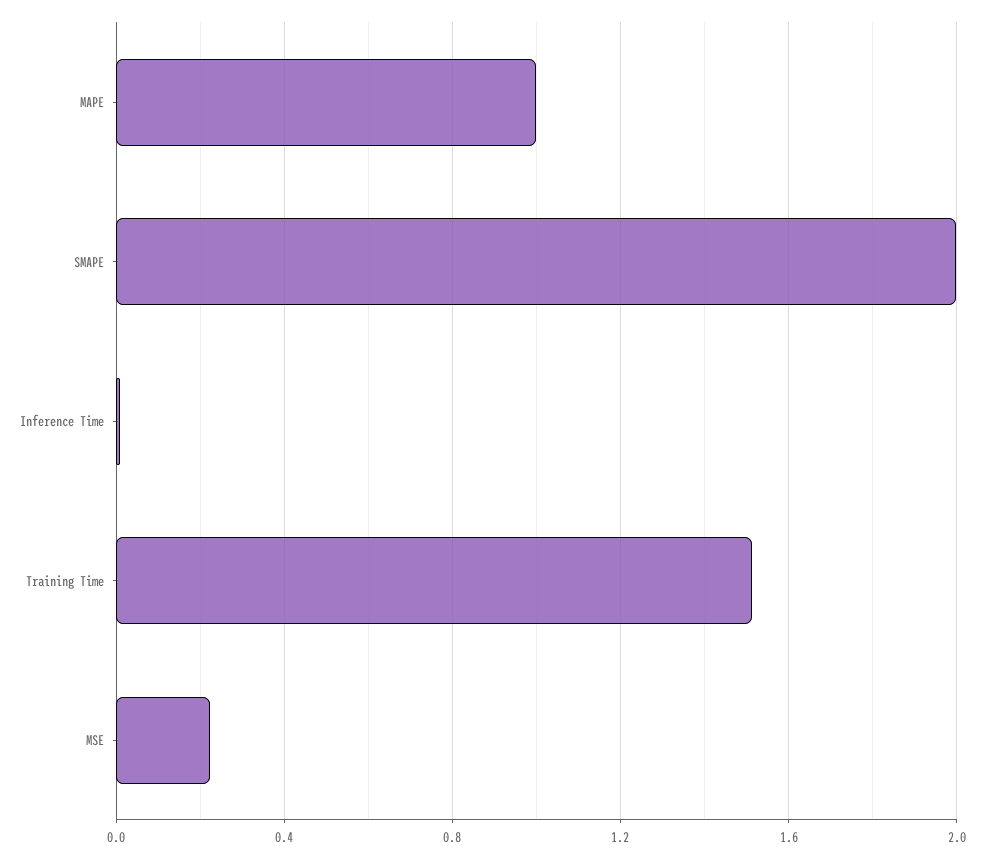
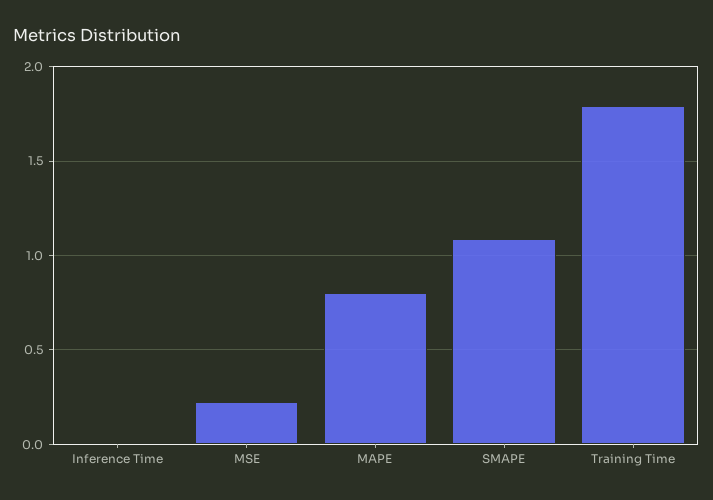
MAPE: 1 -> 0.8
SMAPE: 2 -> 1.1
Training Time: 1.5 -> 1.8

